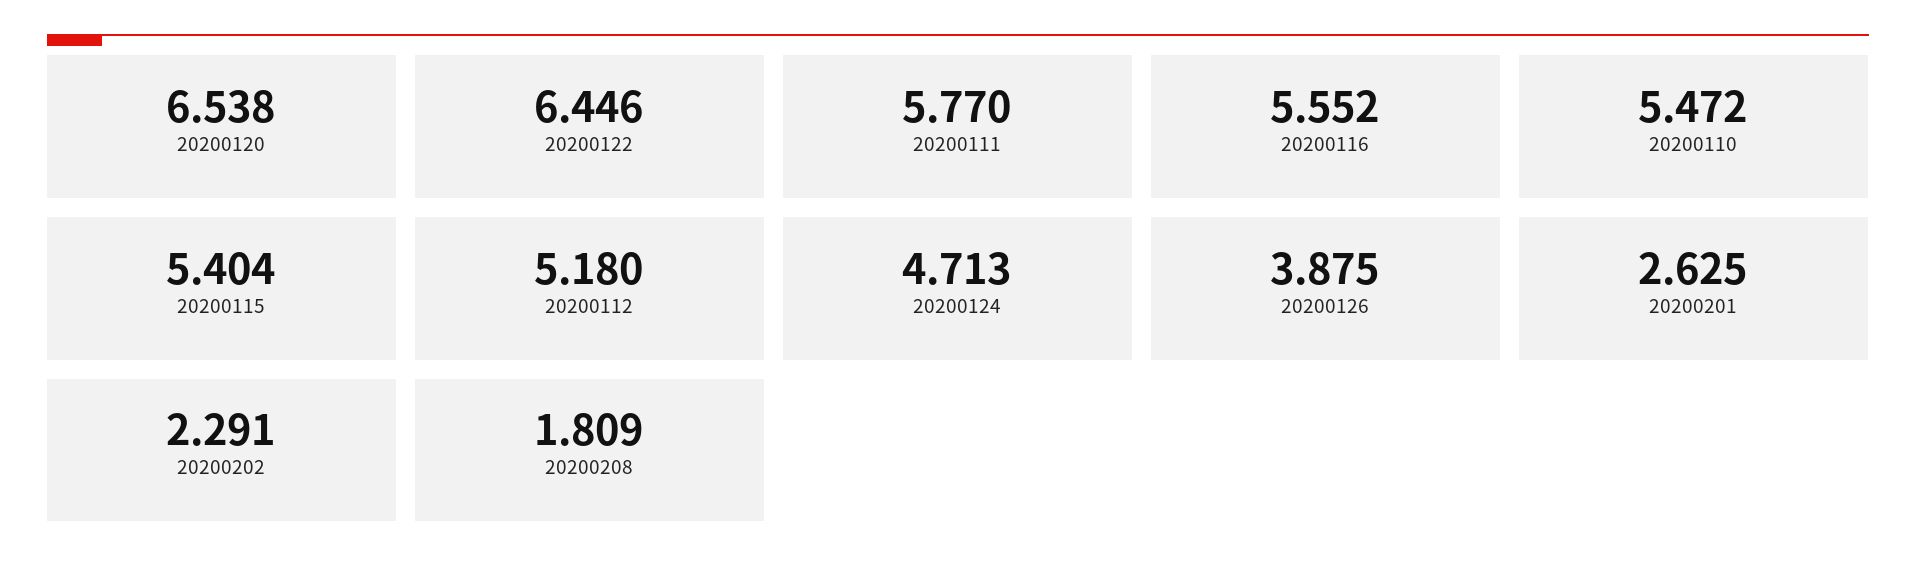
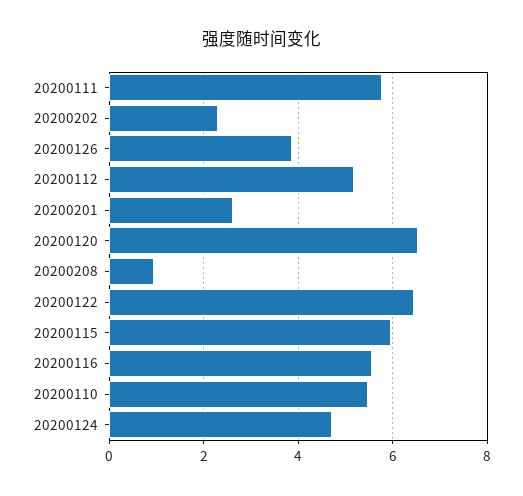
20200115: 5.404 -> 6
20200208: 1.809 -> 1

